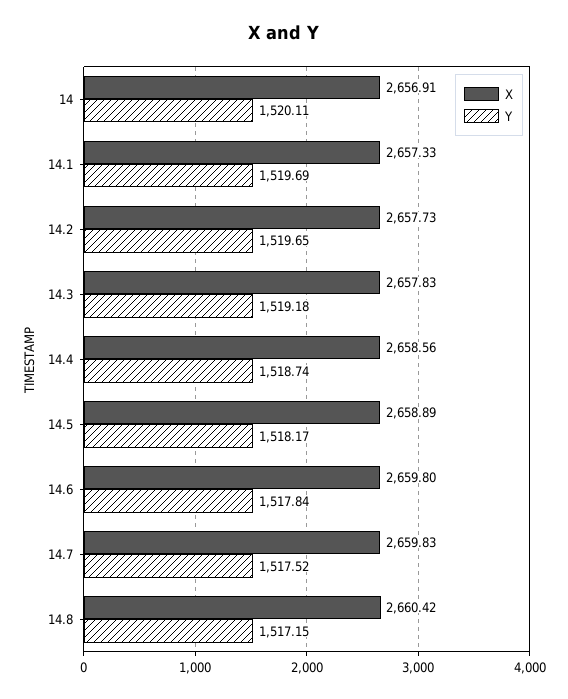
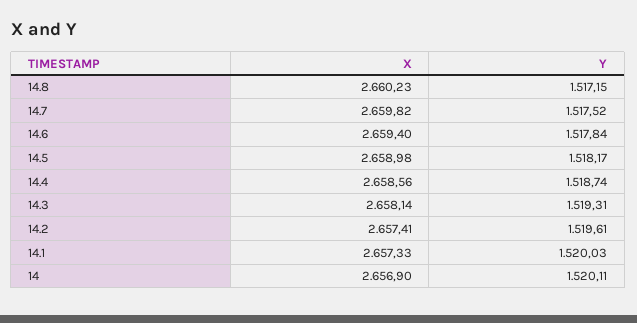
X, 14: 2656.91 -> 2656.9
Y, 14.1: 1519.69 -> 1520.03
X, 14.2: 2657.73 -> 2657.41
Y, 14.2: 1519.65 -> 1519.61
X, 14.3: 2657.83 -> 2658.14
Y, 14.3: 1519.18 -> 1519.31
X, 14.5: 2658.89 -> 2658.98
X, 14.6: 2659.8 -> 2659.4
X, 14.7: 2659.83 -> 2659.82
X, 14.8: 2660.42 -> 2660.23

